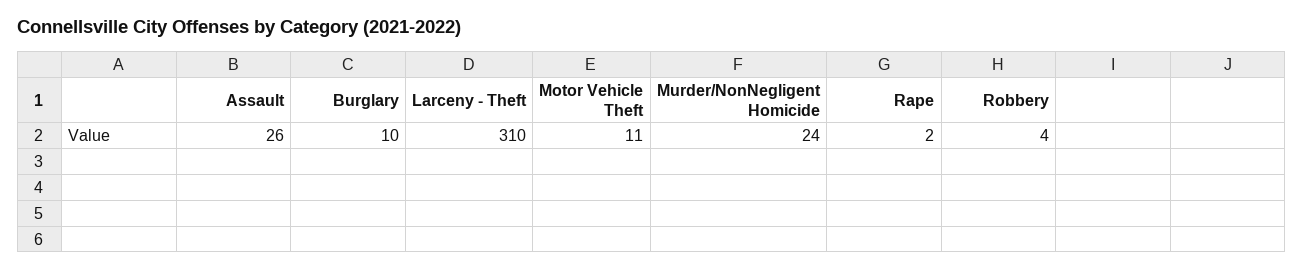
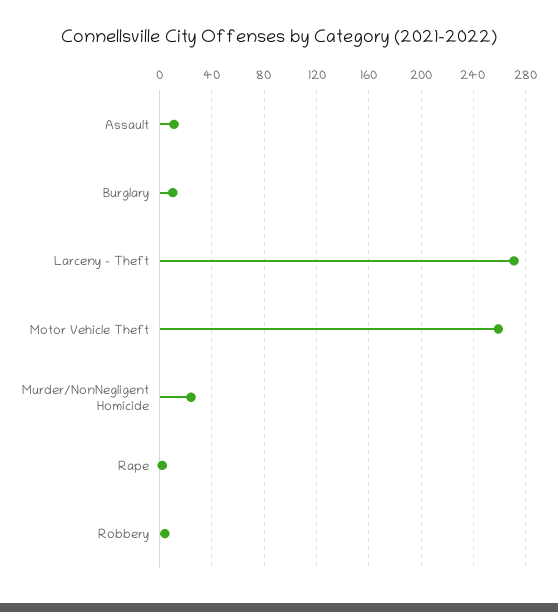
Assault: 26 -> 10
Larceny - Theft: 310 -> 270
Motor Vehicle Theft: 11 -> 260

